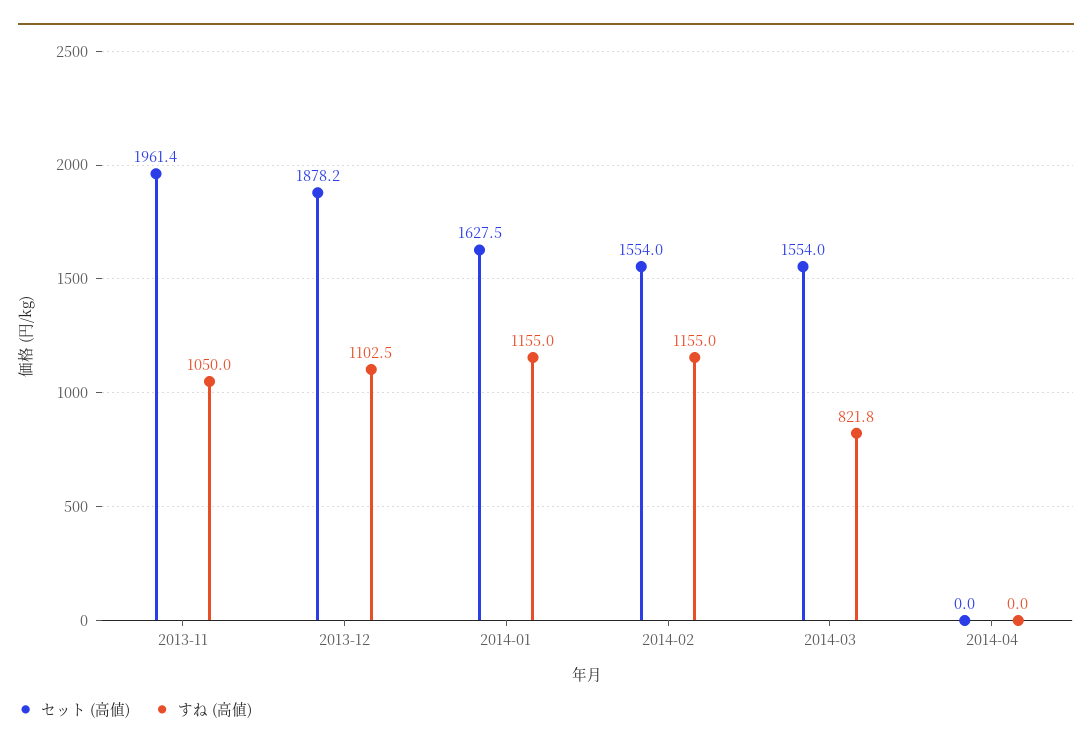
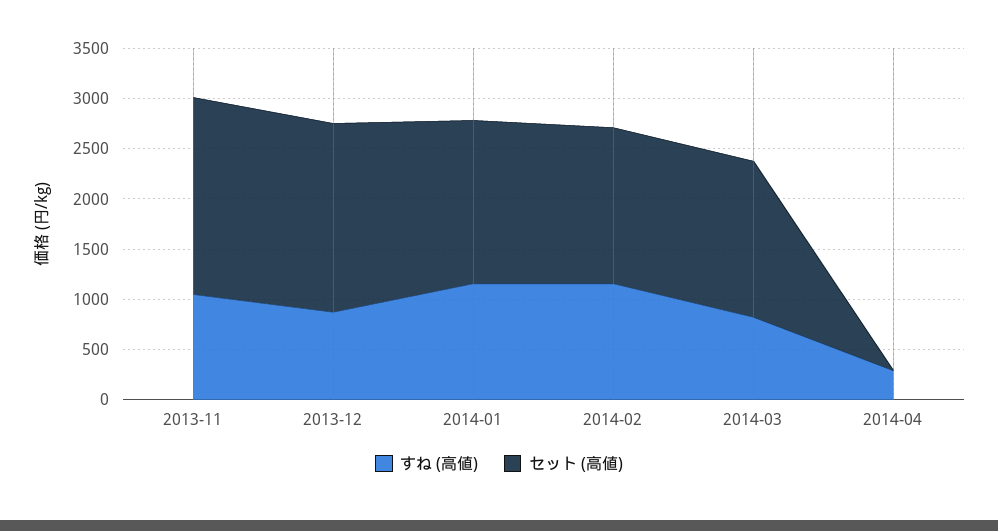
すね (高値), 2013-12: 1102.5 -> 900
すね (高値), 2014-04: 0 -> 300

